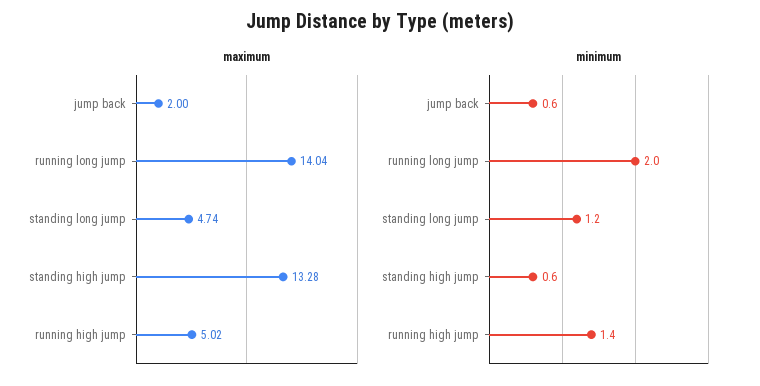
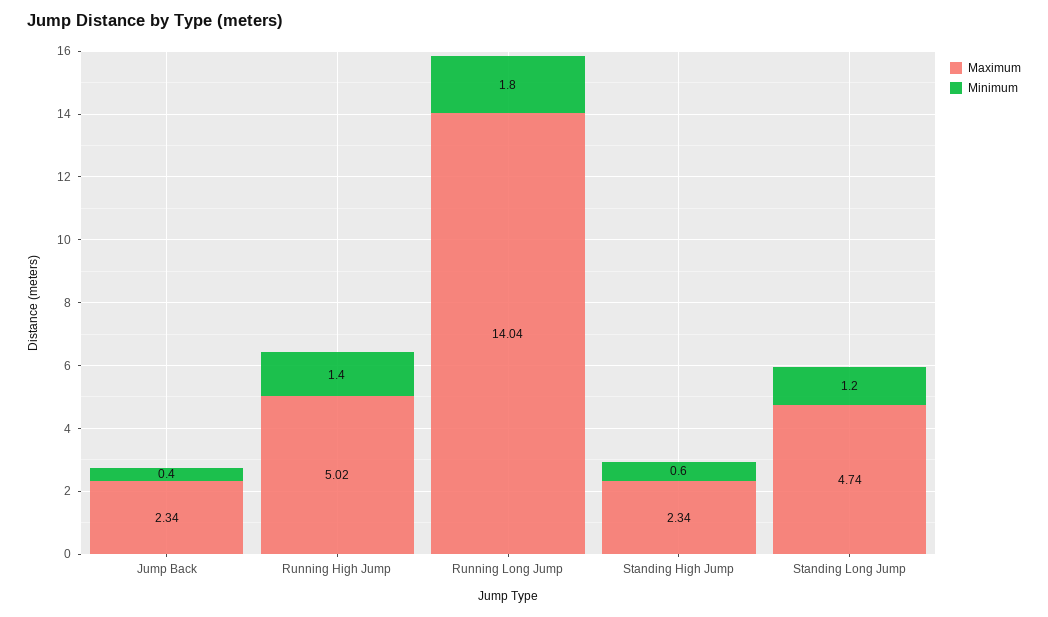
maximum, jump back: 2 -> 2.34
maximum, standing high jump: 13.28 -> 2.34
minimum, jump back: 0.6 -> 0.4
minimum, running long jump: 2 -> 1.8

